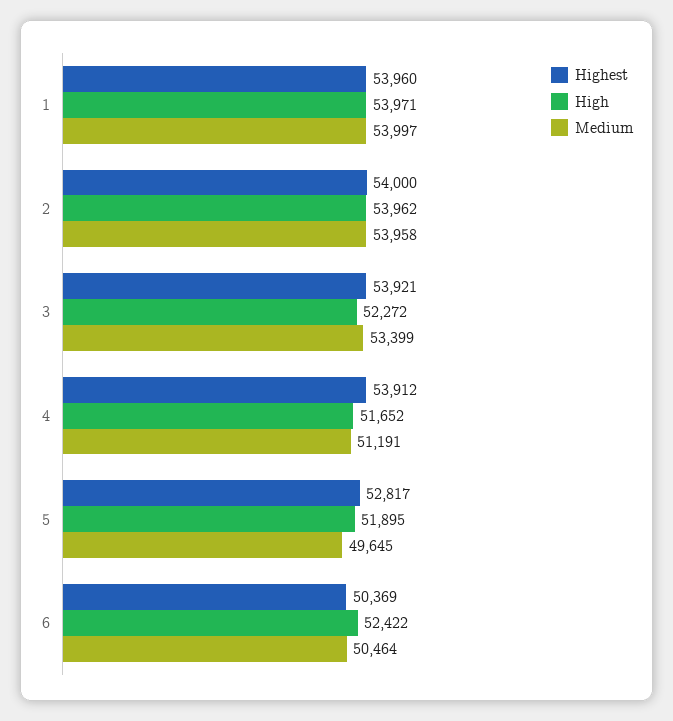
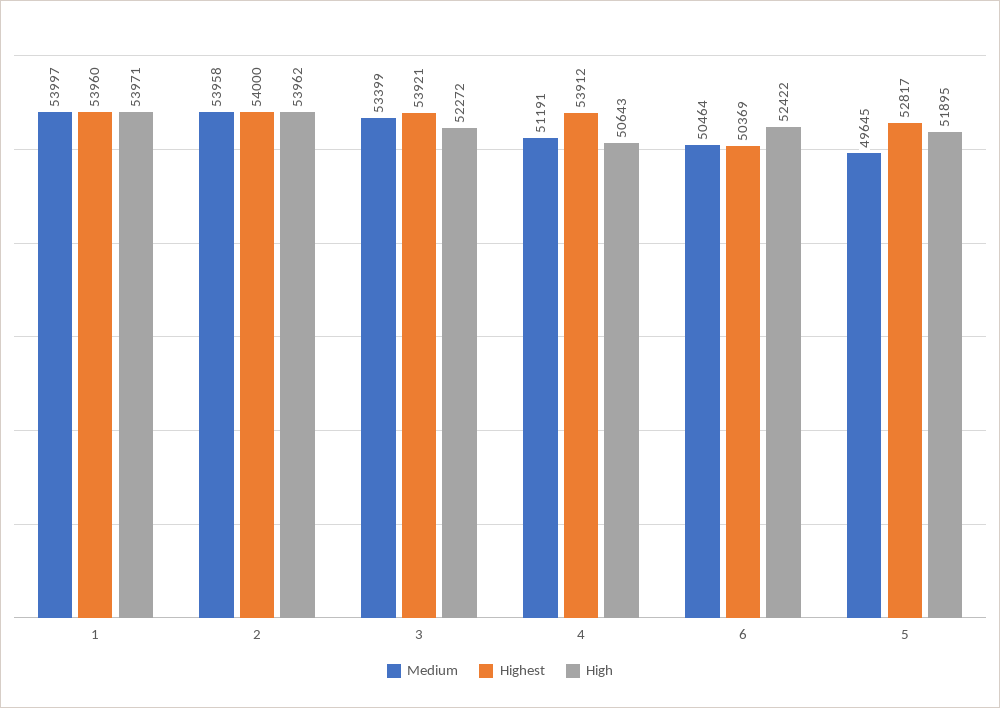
High, 4: 51652 -> 50643

